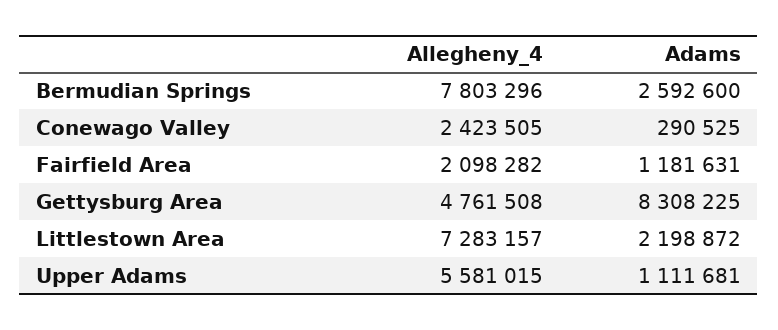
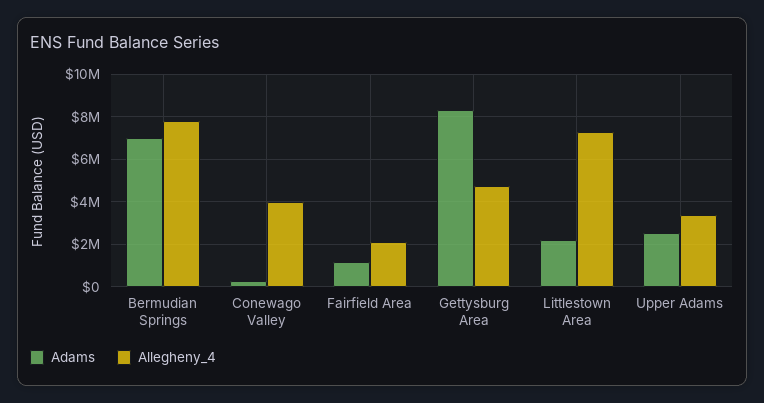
Adams, Bermudian Springs: 2592600 -> 7000000
Allegheny_4, Conewago Valley: 2423505 -> 4000000
Allegheny_4, Upper Adams: 5581015 -> 3500000
Adams, Upper Adams: 1111681 -> 2500000

